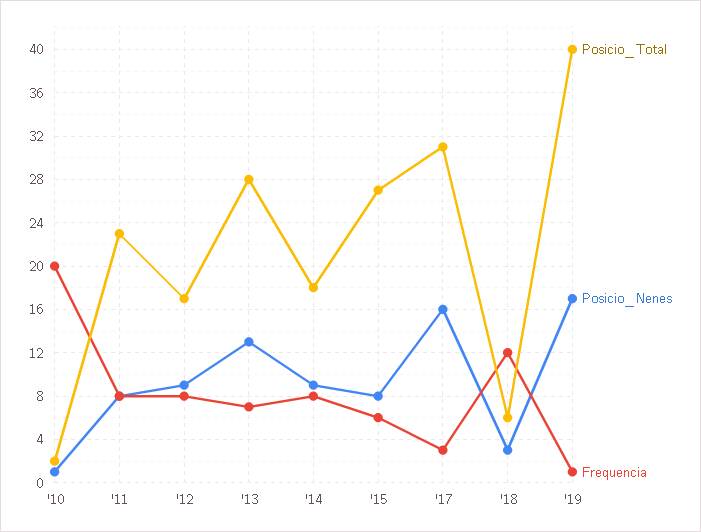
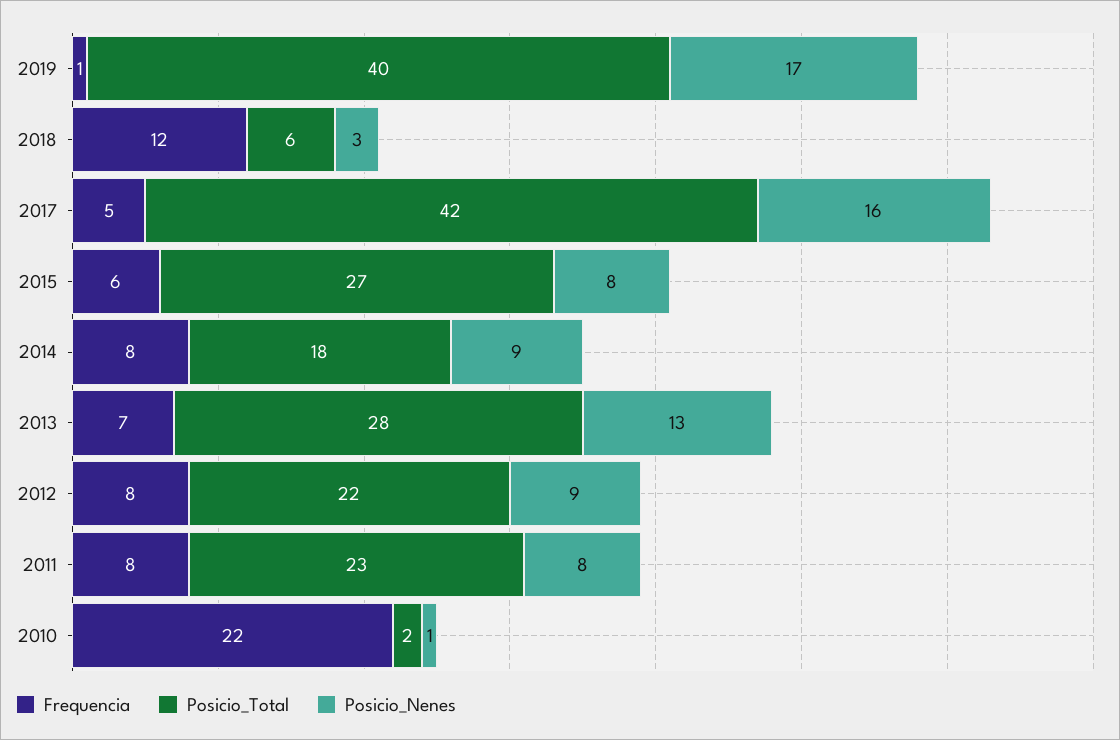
Frequencia, '10: 20 -> 22
Posicio_Total, '12: 17 -> 22
Posicio_Total, '17: 31 -> 42
Frequencia, '17: 3 -> 5

